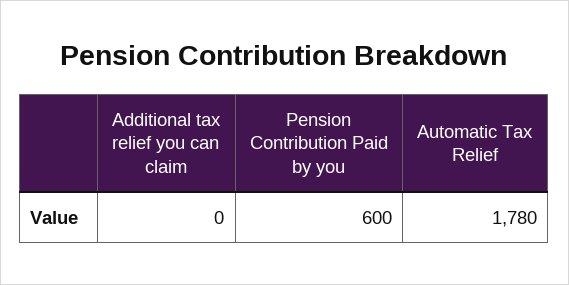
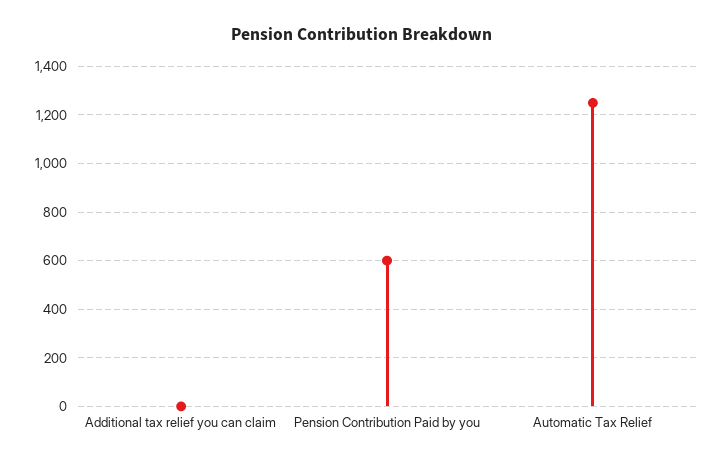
Automatic Tax Relief: 1780 -> 1250

